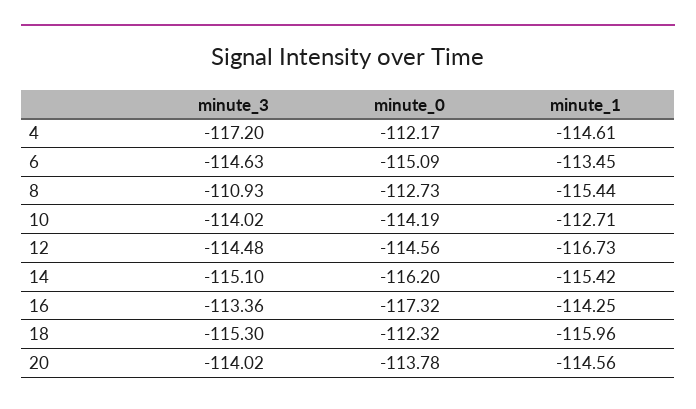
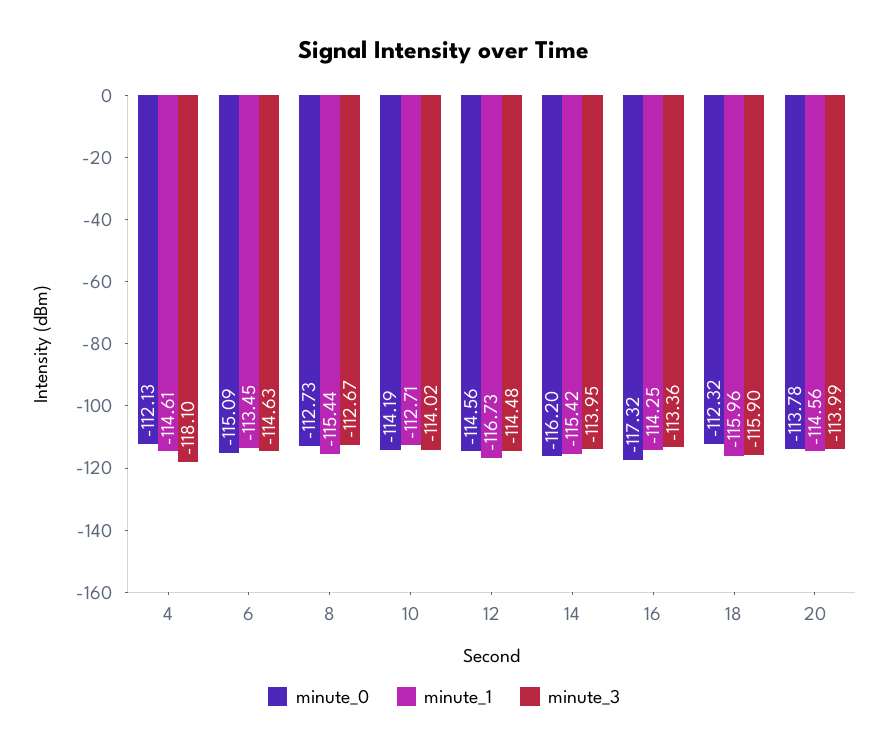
minute_3, 4: -117.2 -> -118.1
minute_0, 4: -112.17 -> -112.13
minute_3, 8: -110.93 -> -112.67
minute_3, 14: -115.1 -> -113.95
minute_3, 18: -115.3 -> -115.9
minute_3, 20: -114.02 -> -113.99

